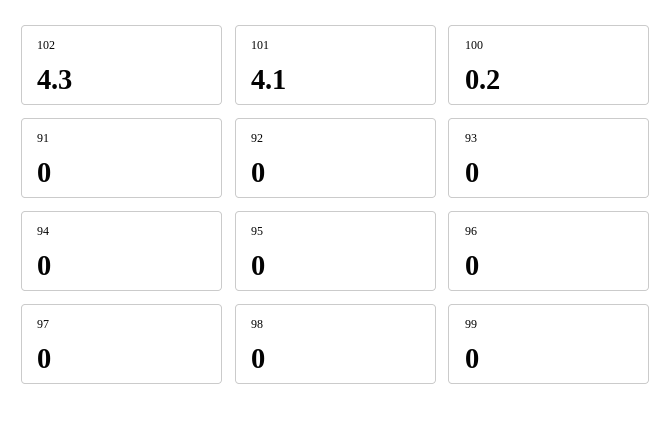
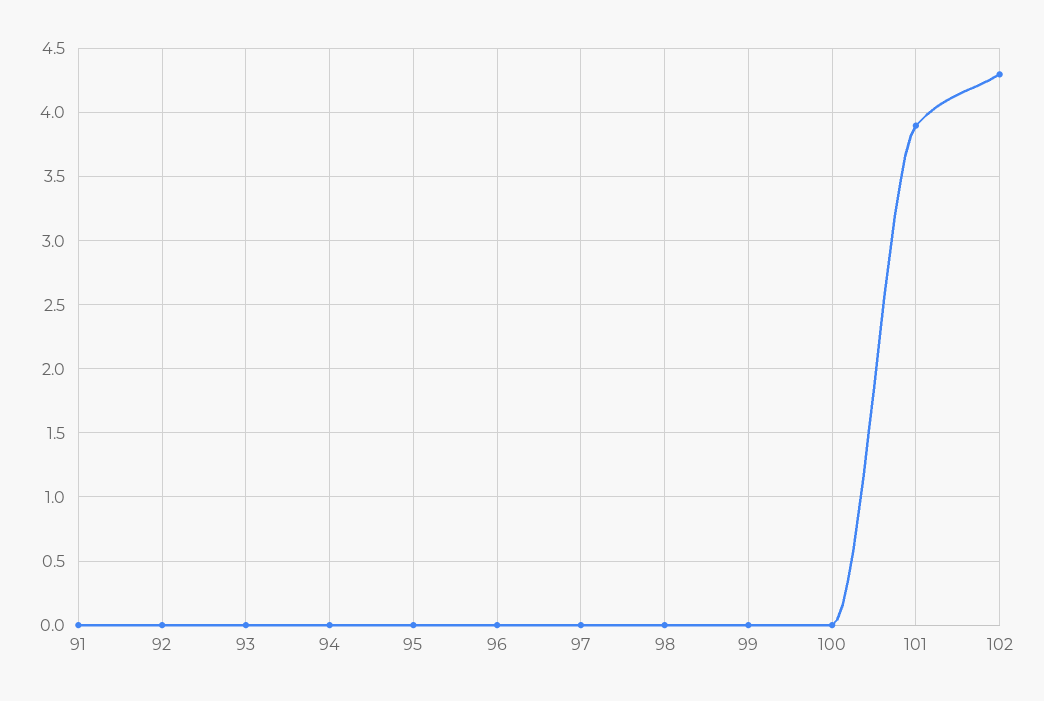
101: 4.1 -> 3.9
100: 0.2 -> 0

